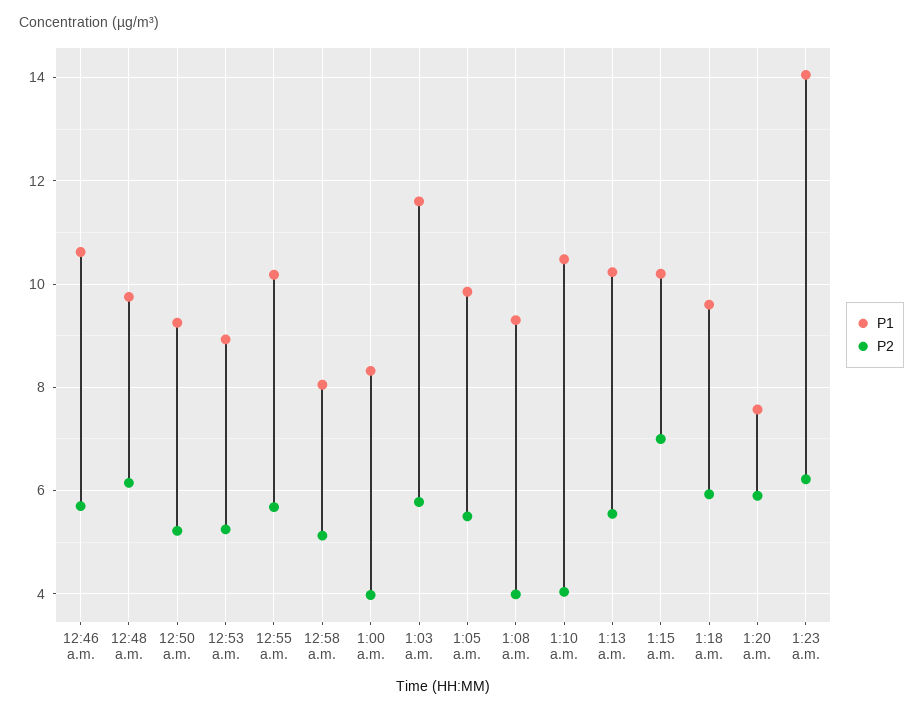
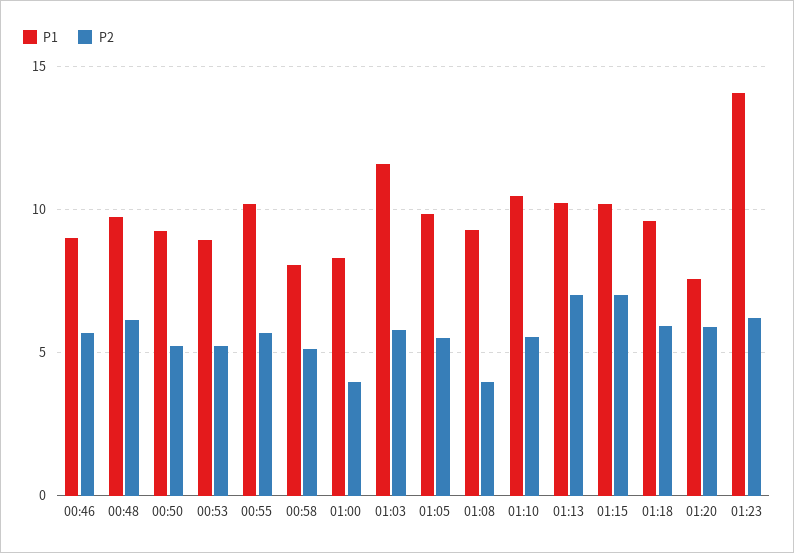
P1, 12:46 a.m.: 10.6 -> 9
P2, 1:10 a.m.: 4 -> 5.5
P2, 1:13 a.m.: 5.6 -> 7

